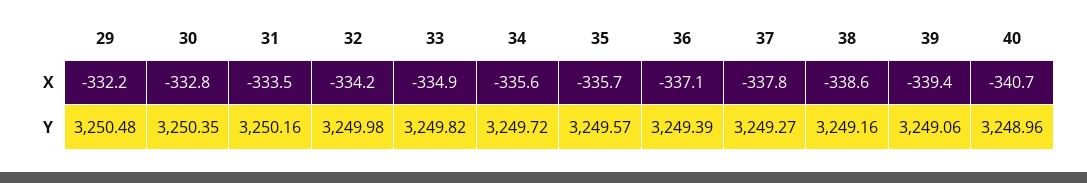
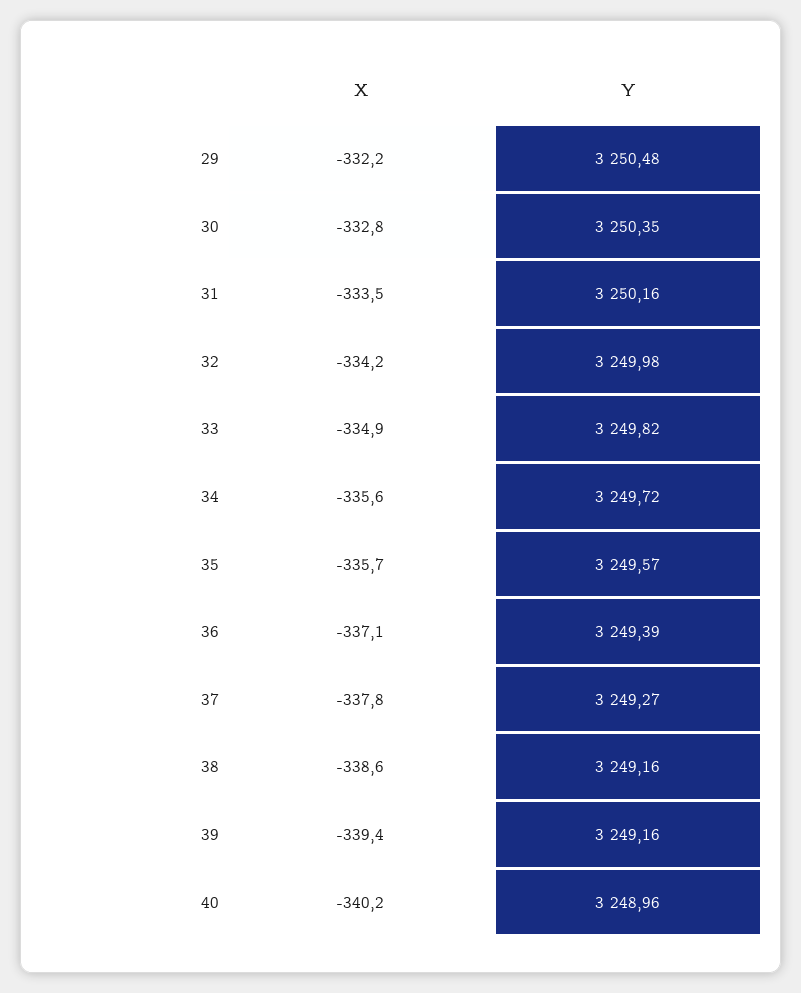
40, X: -340.7 -> -340.2
39, Y: 3249.06 -> 3249.16

